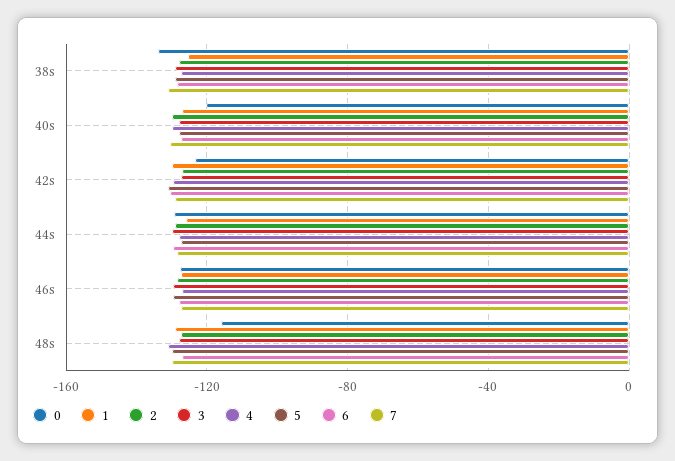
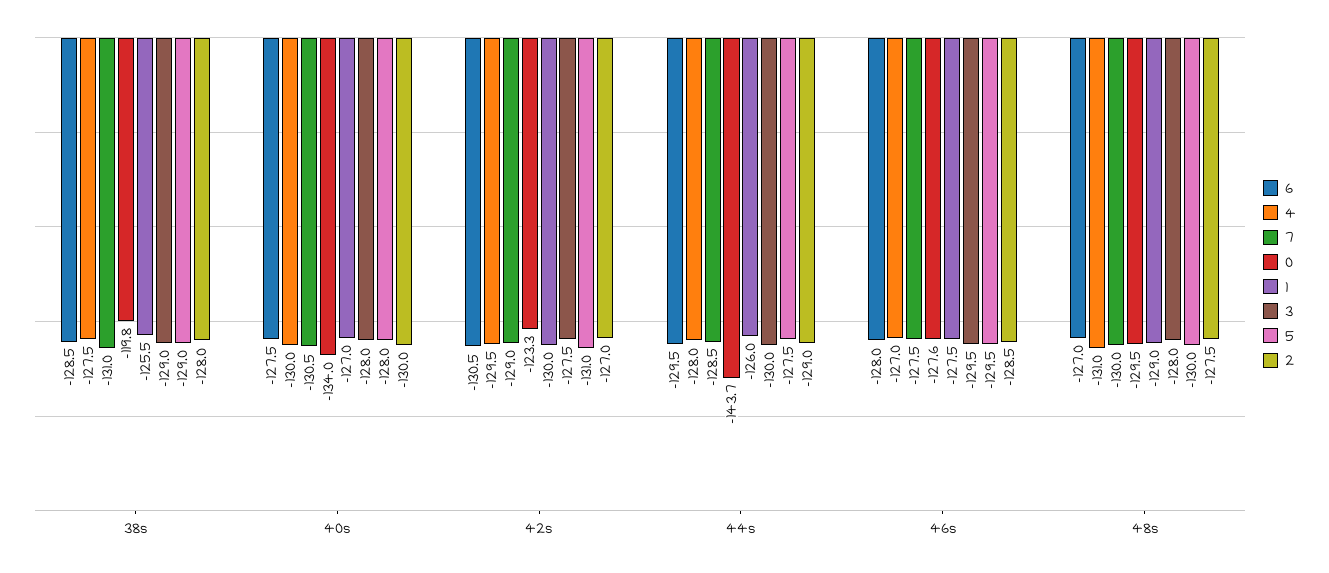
0, 38s: -135 -> -119.8
0, 40s: -120 -> -134
0, 44s: -130 -> -143.7
0, 48s: -115 -> -129.5

